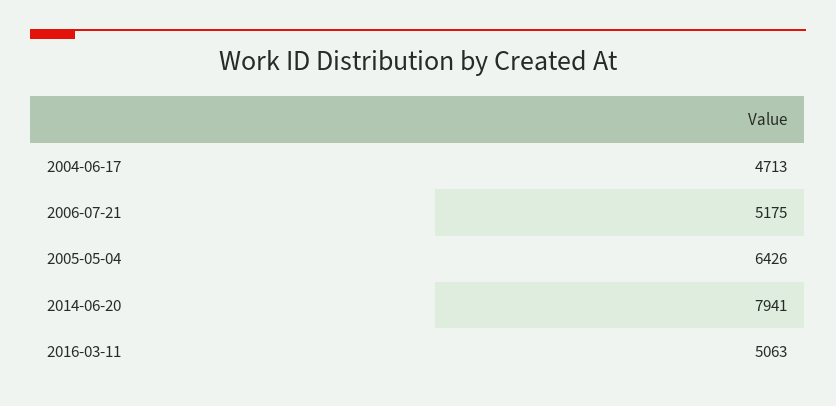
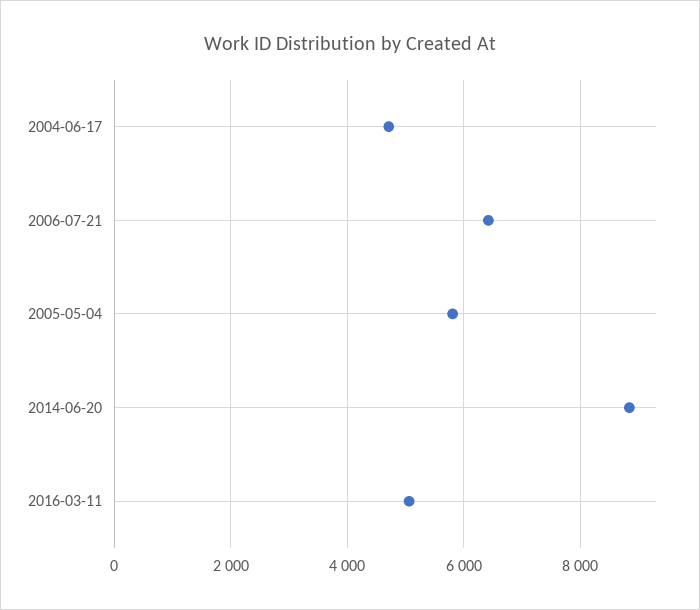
2006-07-21: 5175 -> 6400
2005-05-04: 6426 -> 5800
2014-06-20: 7941 -> 8800

